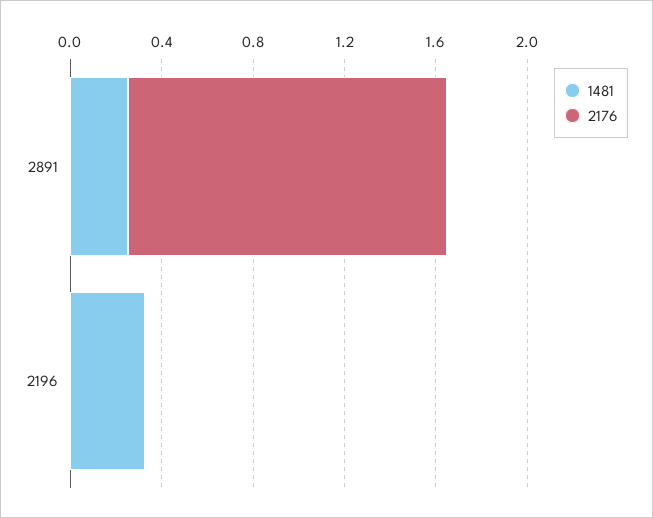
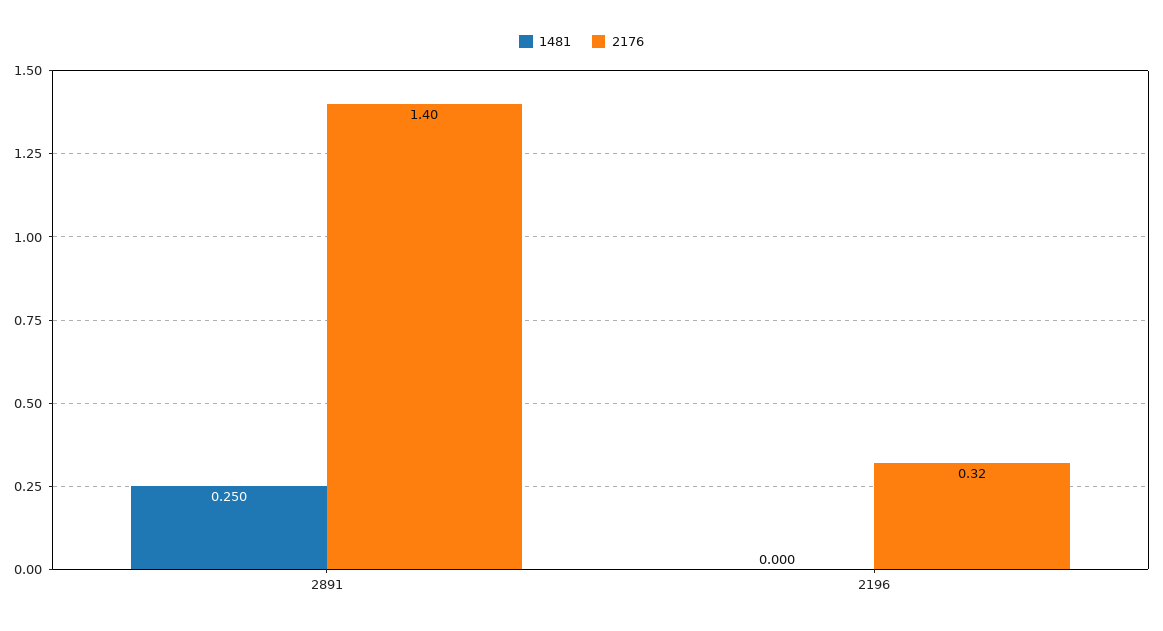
1481, 2196: 0.3 -> 0
2176, 2196: 0 -> 0.32

